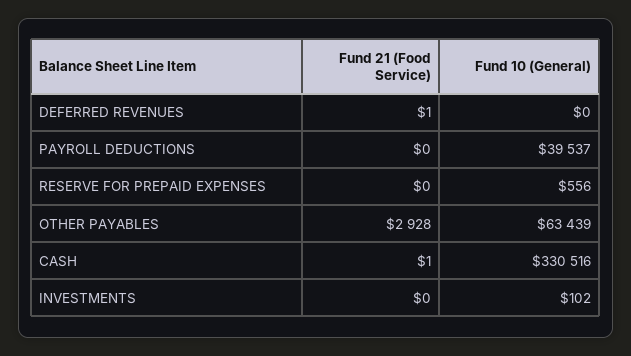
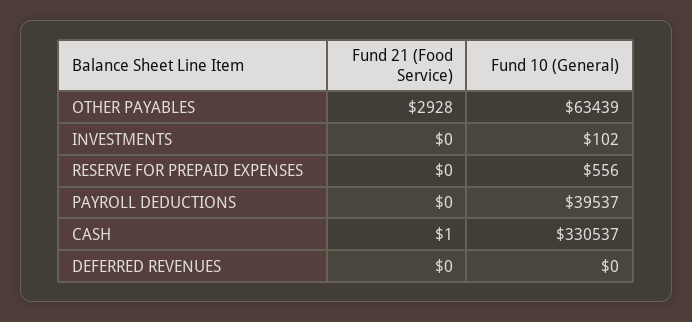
Fund 21 (Food Service), DEFERRED REVENUES: 1 -> 0
Fund 10 (General), CASH: 330516 -> 330537

